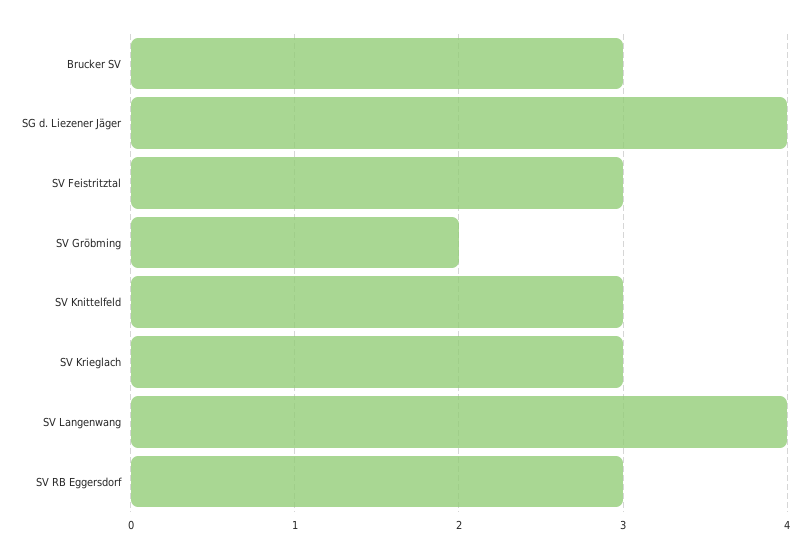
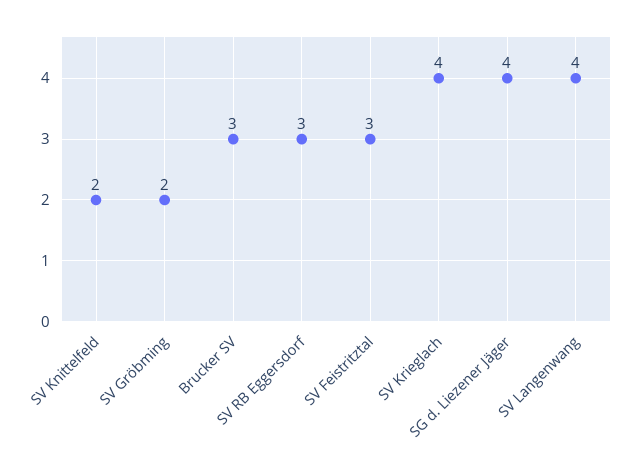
SV Knittelfeld: 3 -> 2
SV Krieglach: 3 -> 4

